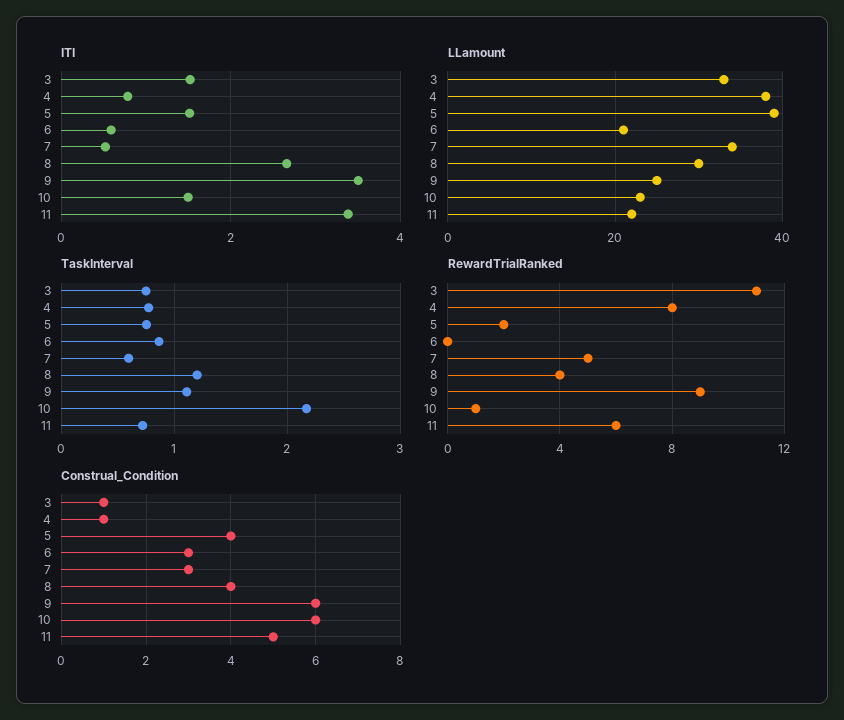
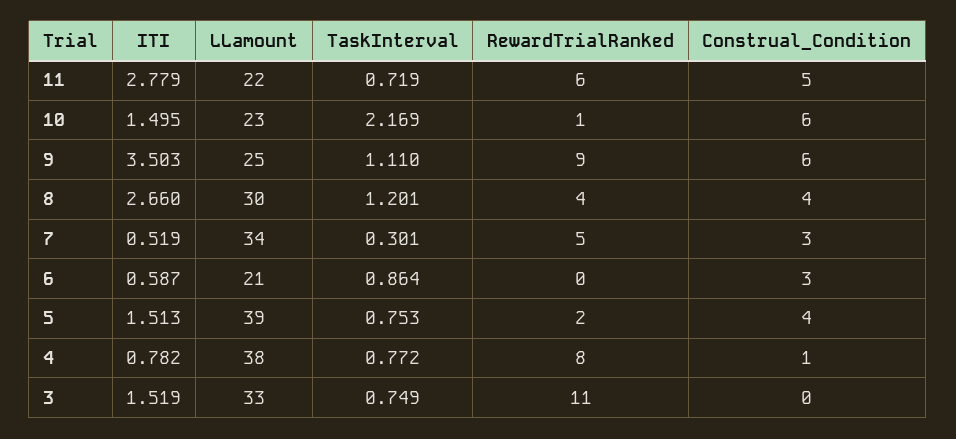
ITI, 11: 3.4 -> 2.779
TaskInterval, 7: 0.6 -> 0.301
Construal_Condition, 3: 1 -> 0

